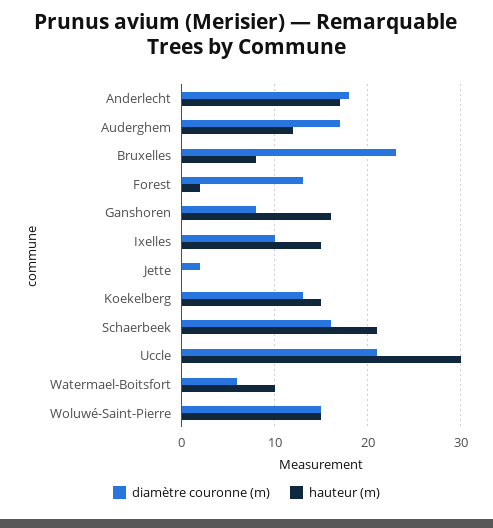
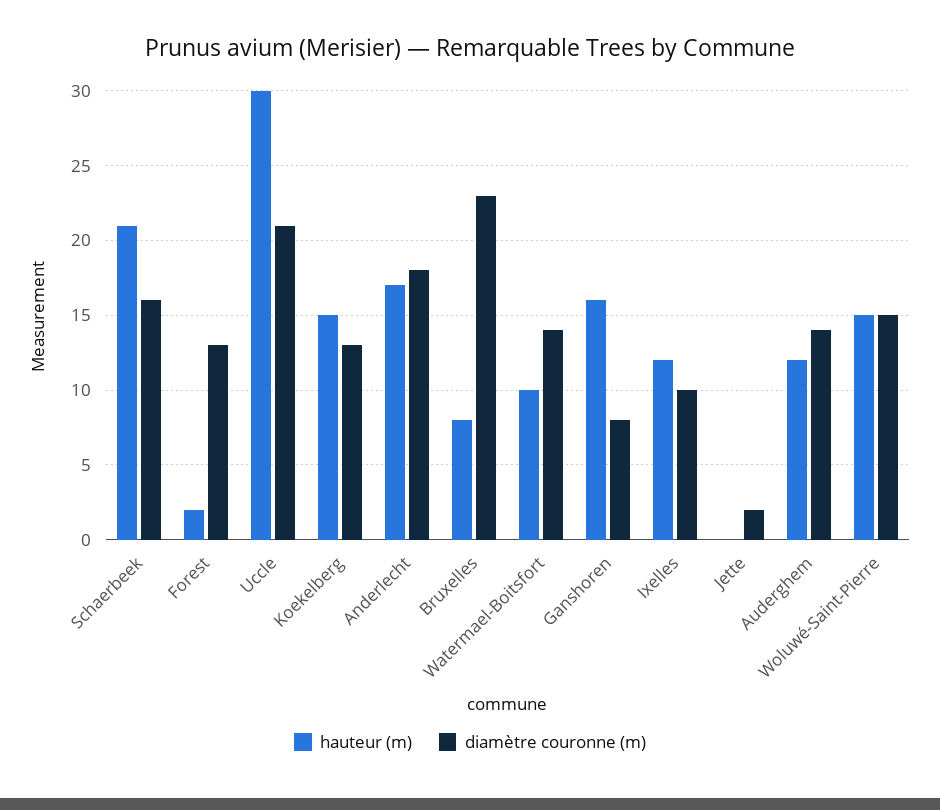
diamètre couronne (m), Auderghem: 17 -> 14
hauteur (m), Ixelles: 15 -> 12
diamètre couronne (m), Watermael-Boitsfort: 6 -> 14

